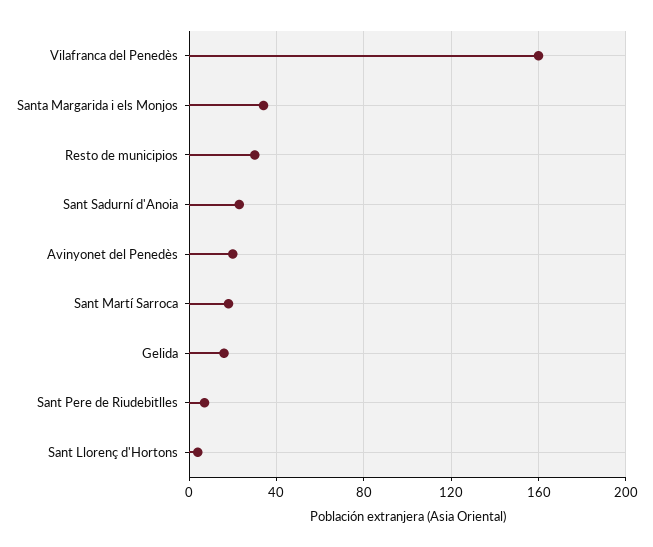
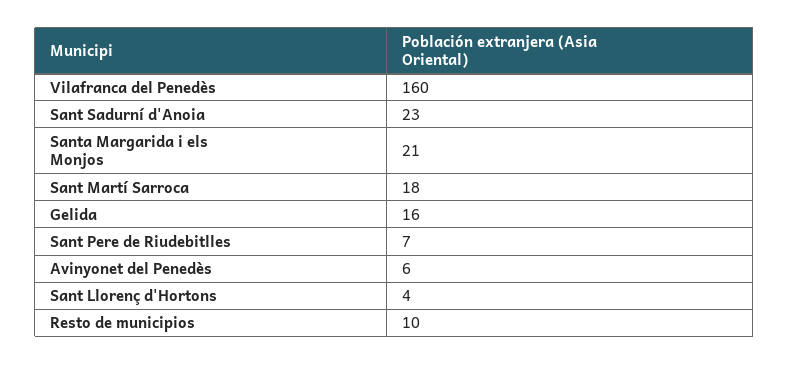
Santa Margarida i els Monjos: 35 -> 21
Resto de municipios: 30 -> 10
Avinyonet del Penedès: 20 -> 6

